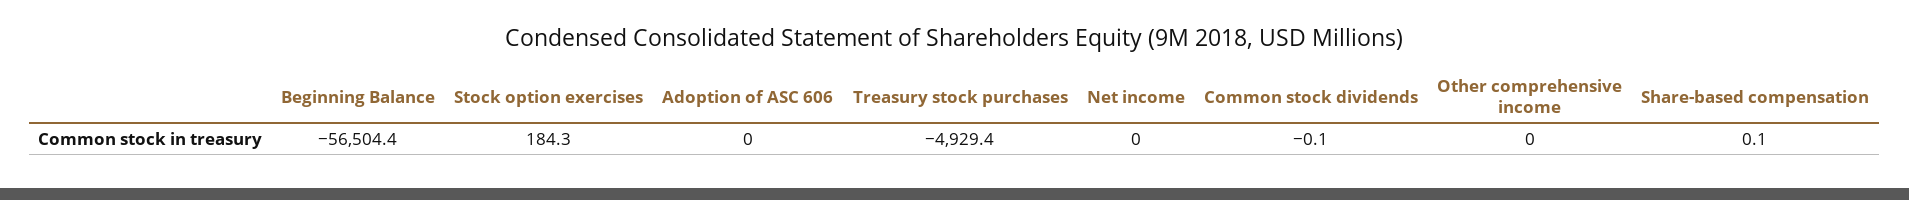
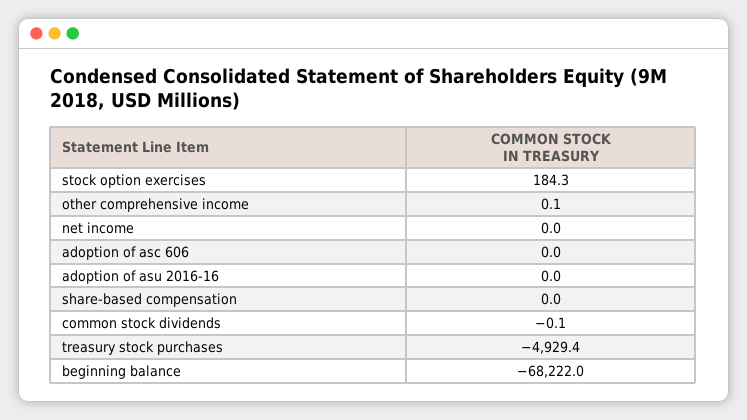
Beginning Balance: -56504.4 -> -68222
Other comprehensive income: 0 -> 0.1
Share-based compensation: 0.1 -> 0
adoption of asu 2016-16: none -> 0

